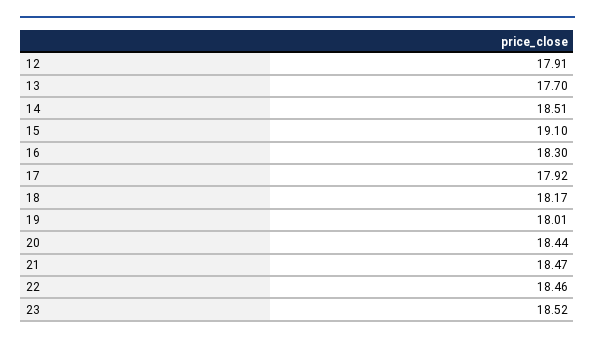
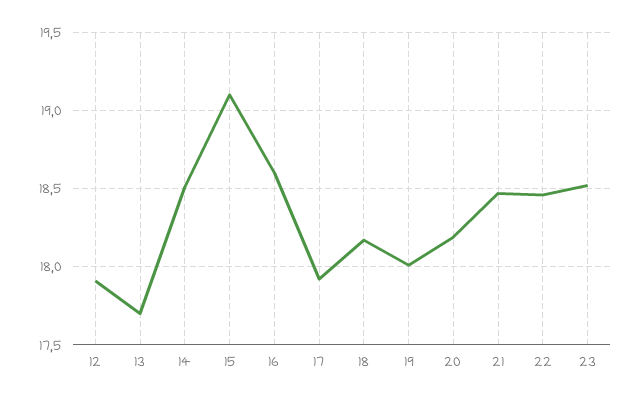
16: 18.3 -> 18.6
20: 18.44 -> 18.2

